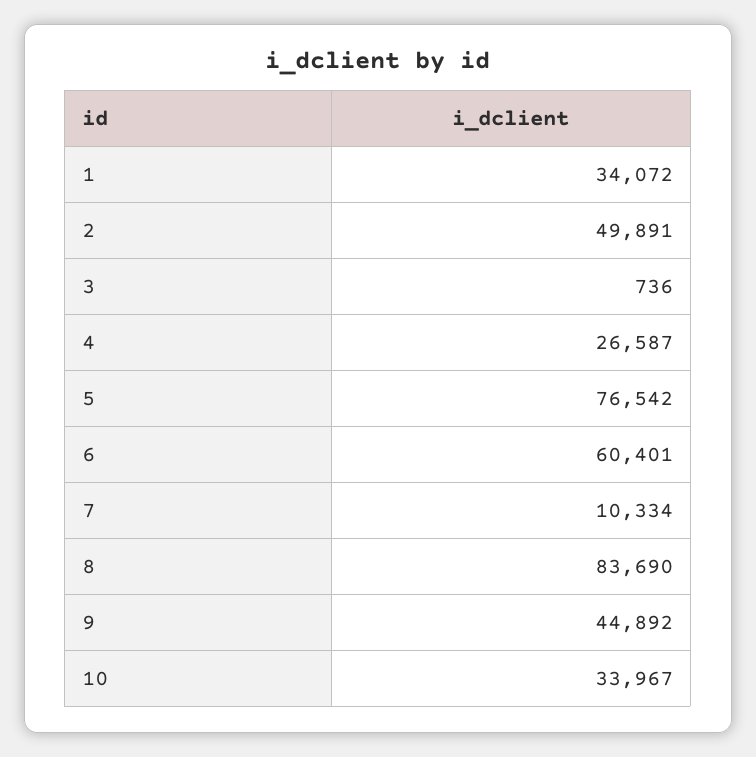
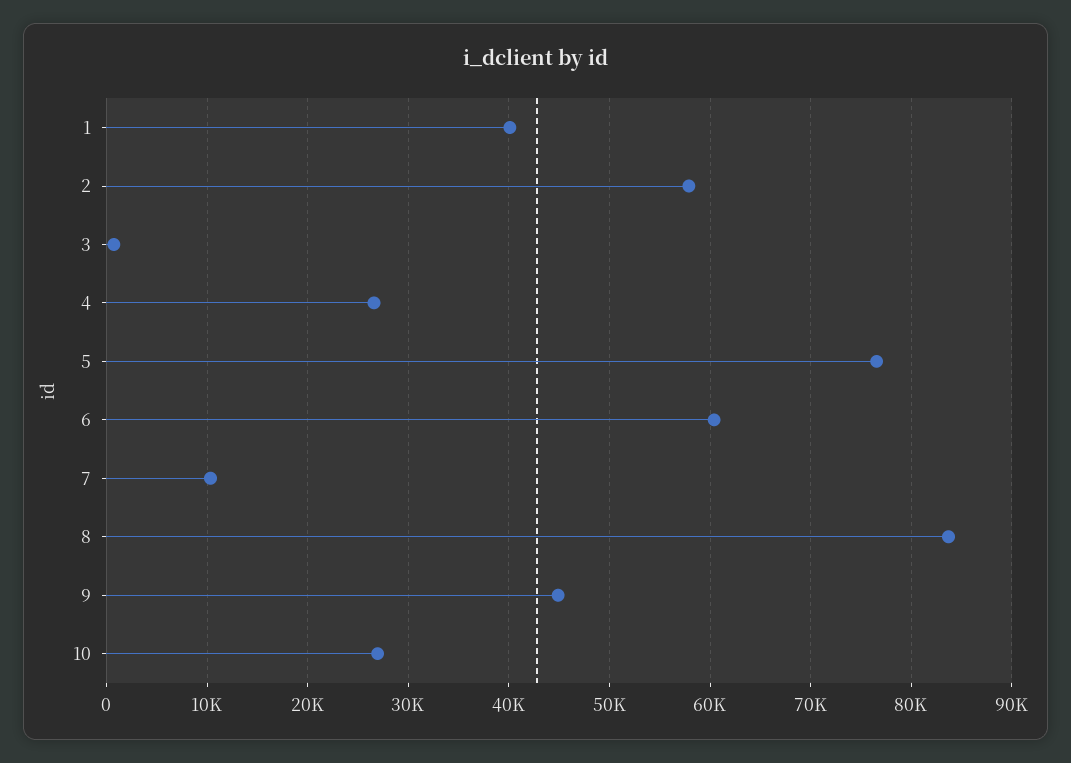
1: 34072 -> 40000
2: 49891 -> 58000
10: 33967 -> 27000

